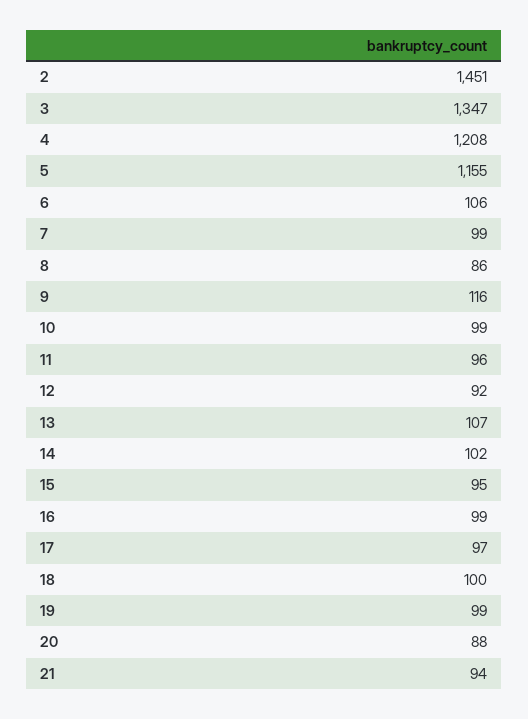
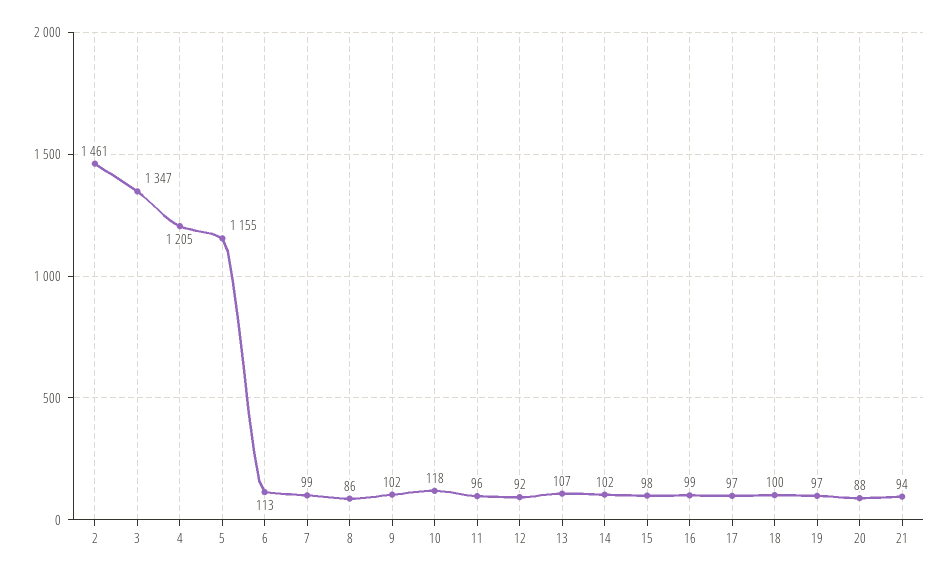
2: 1451 -> 1461
4: 1208 -> 1205
6: 106 -> 113
9: 116 -> 102
10: 99 -> 118
15: 95 -> 98
19: 99 -> 97

